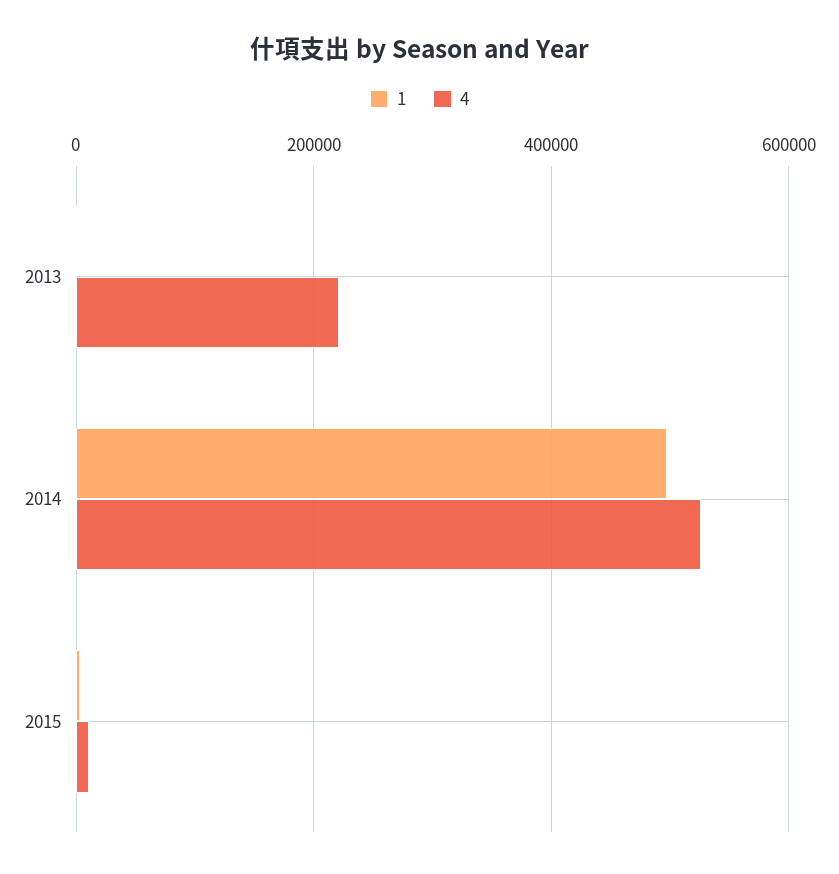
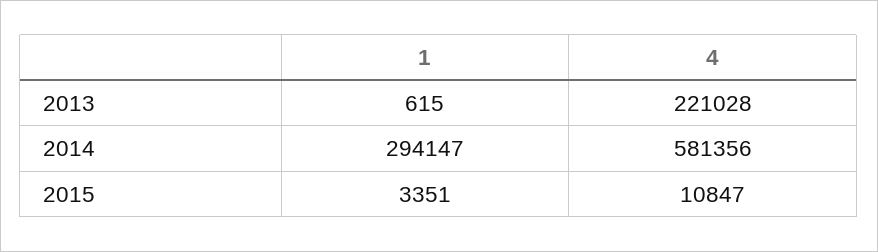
1, 2014: 500000 -> 294147
4, 2014: 520000 -> 581356

